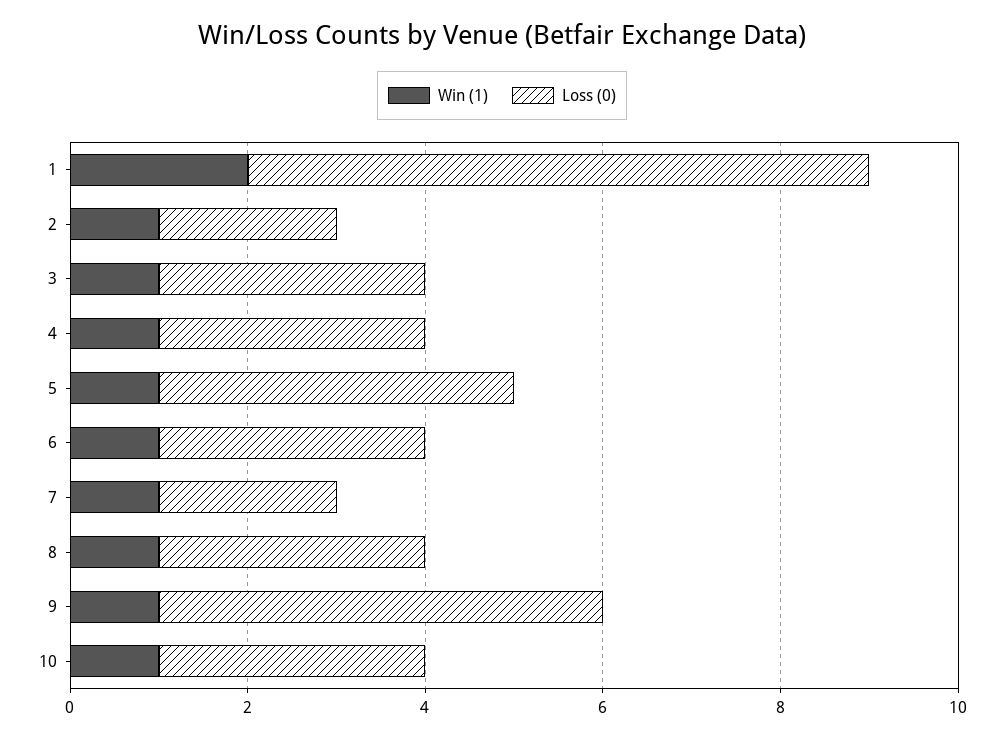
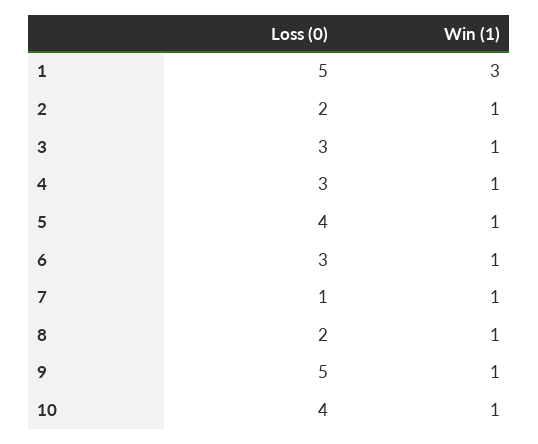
Win (1), 1: 2 -> 3
Loss (0), 1: 7 -> 5
Loss (0), 7: 2 -> 1
Loss (0), 8: 3 -> 2
Loss (0), 10: 3 -> 4

